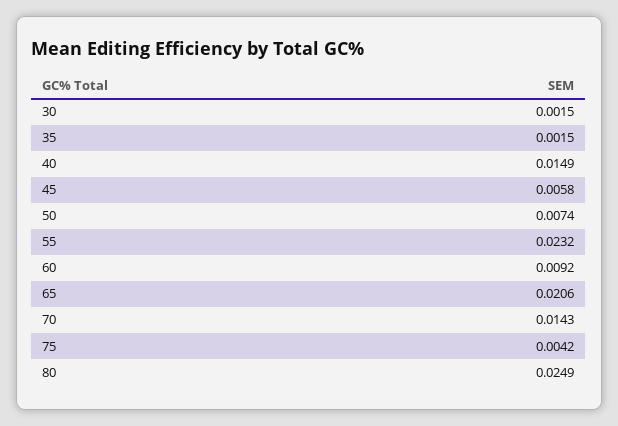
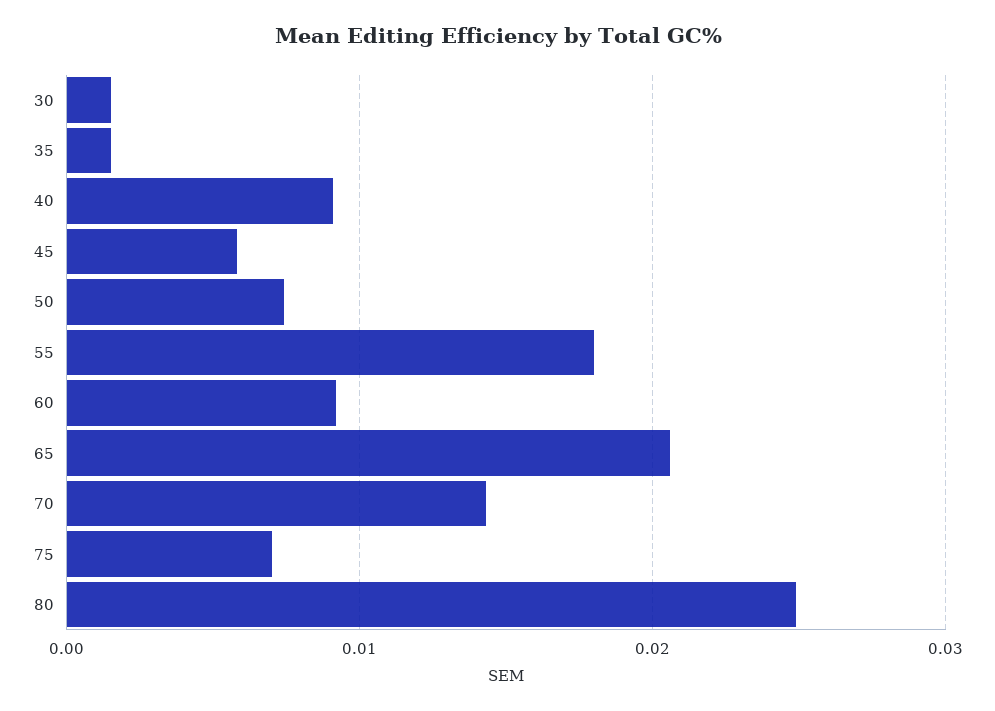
40: 0.0149 -> 0.009
55: 0.0232 -> 0.018
75: 0.0042 -> 0.007

